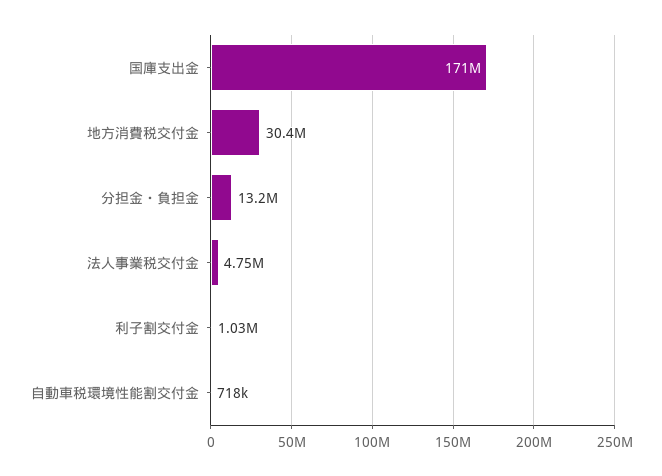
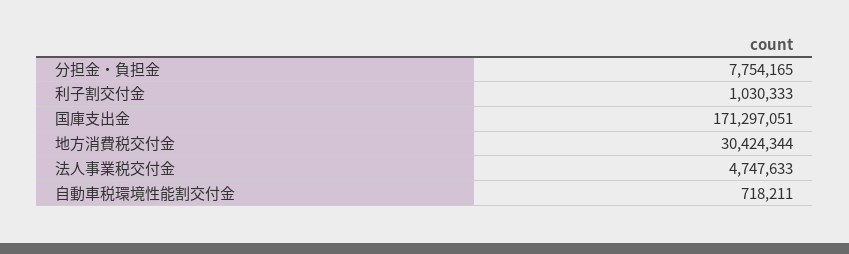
分担金・負担金: 13200000 -> 7754165

